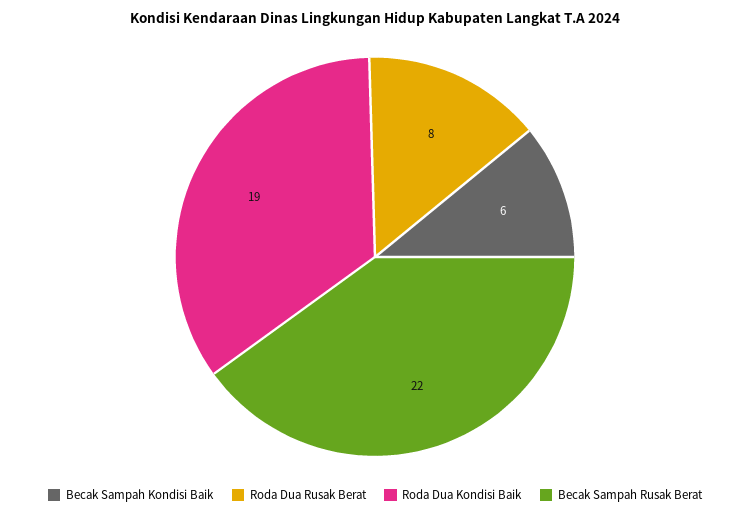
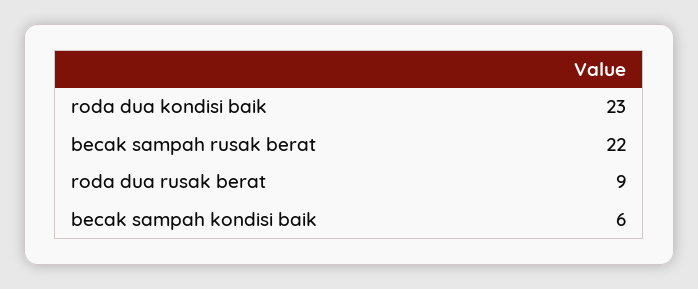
Roda Dua Rusak Berat: 8 -> 9
Roda Dua Kondisi Baik: 19 -> 23

